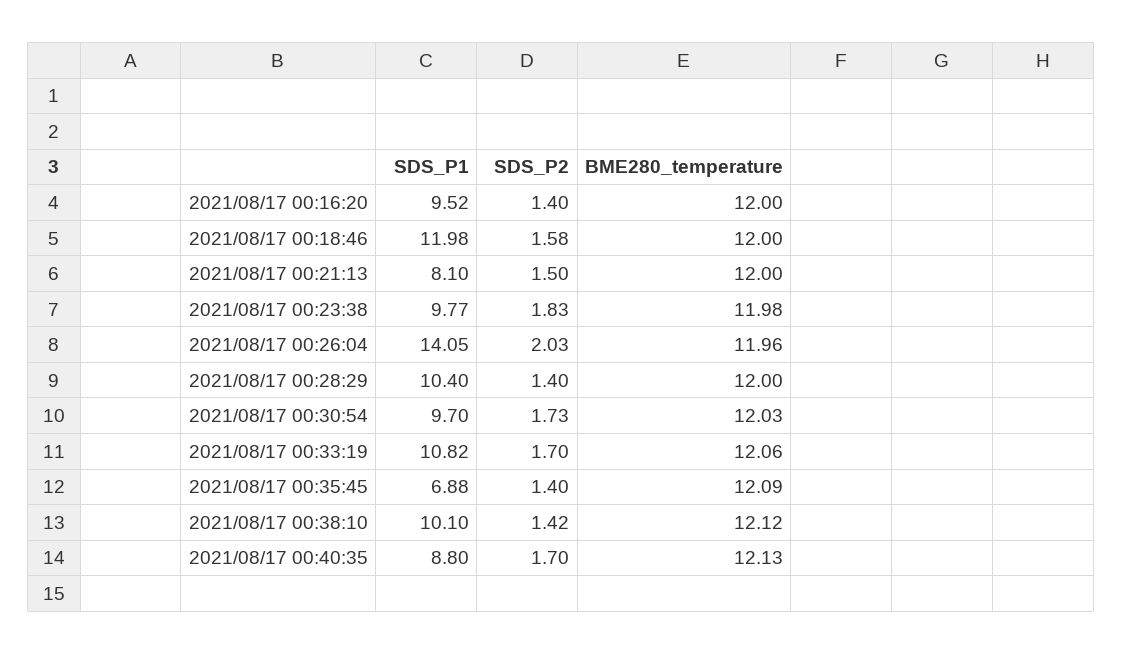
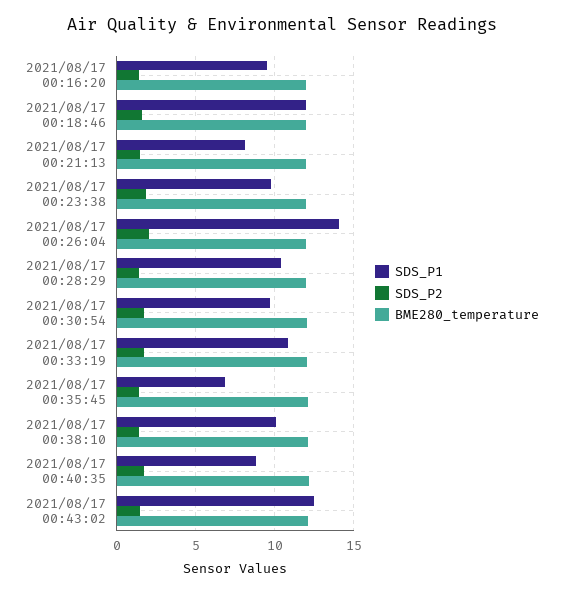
SDS_P1, 2021/08/17 00:43:02: none -> 12.5
SDS_P2, 2021/08/17 00:43:02: none -> 1.5
BME280_temperature, 2021/08/17 00:43:02: none -> 12

